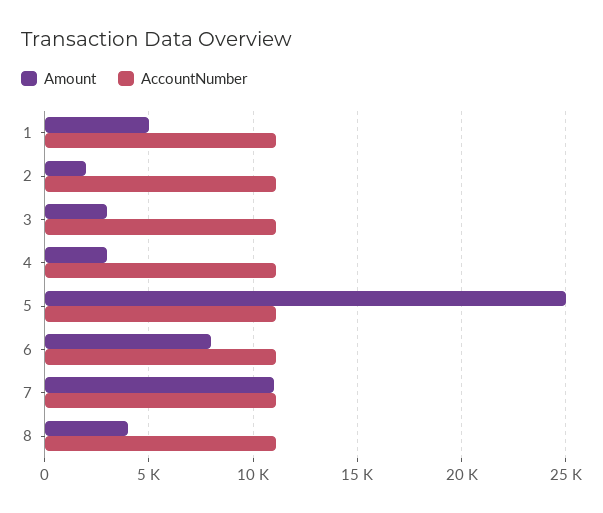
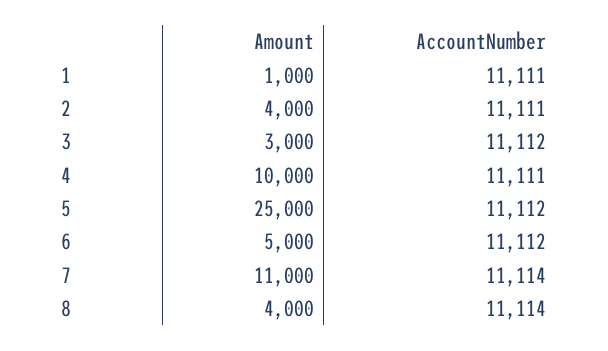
Amount, 1: 5000 -> 1000
Amount, 2: 2000 -> 4000
Amount, 4: 3000 -> 10000
Amount, 6: 8000 -> 5000

